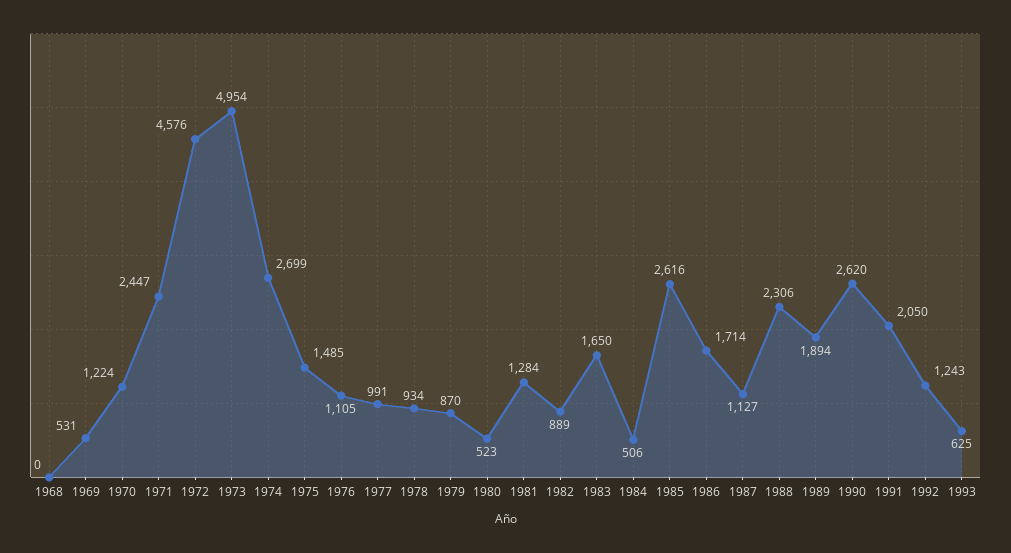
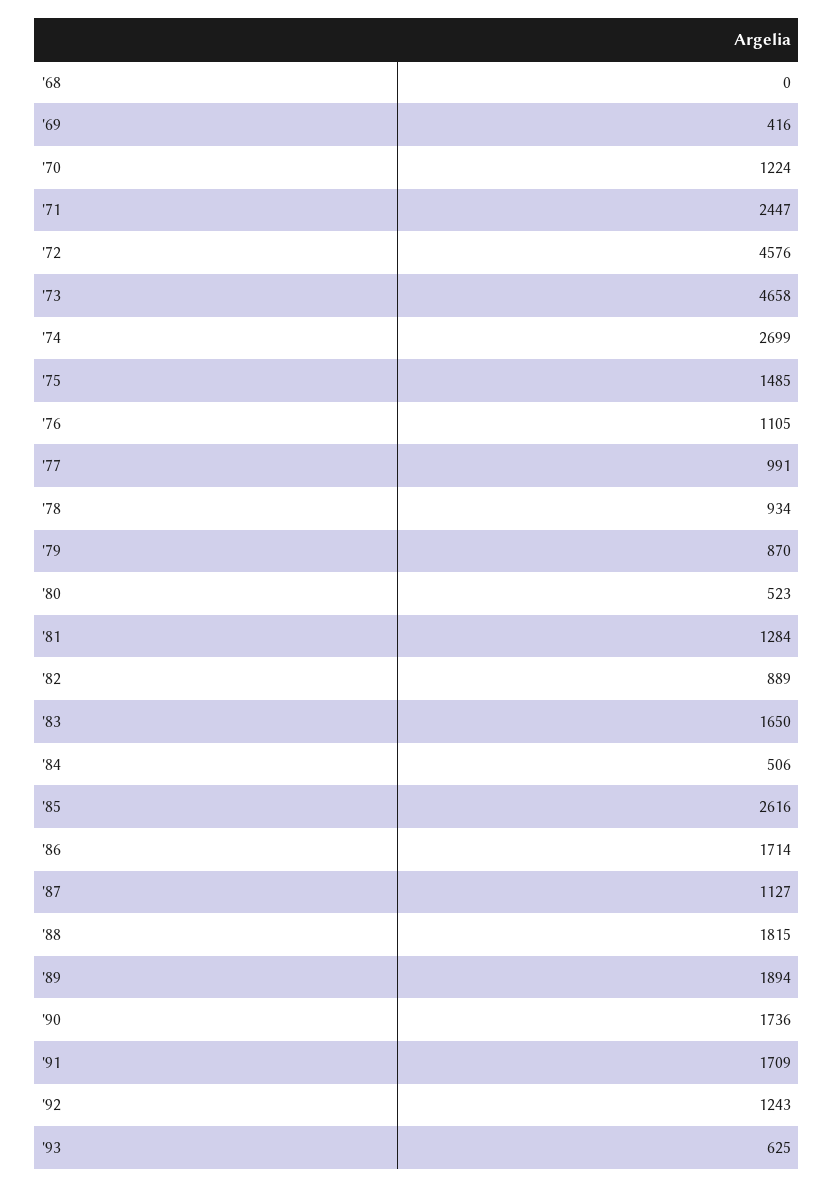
1969: 531 -> 416
1973: 4954 -> 4658
1988: 2306 -> 1815
1990: 2620 -> 1736
1991: 2050 -> 1709

